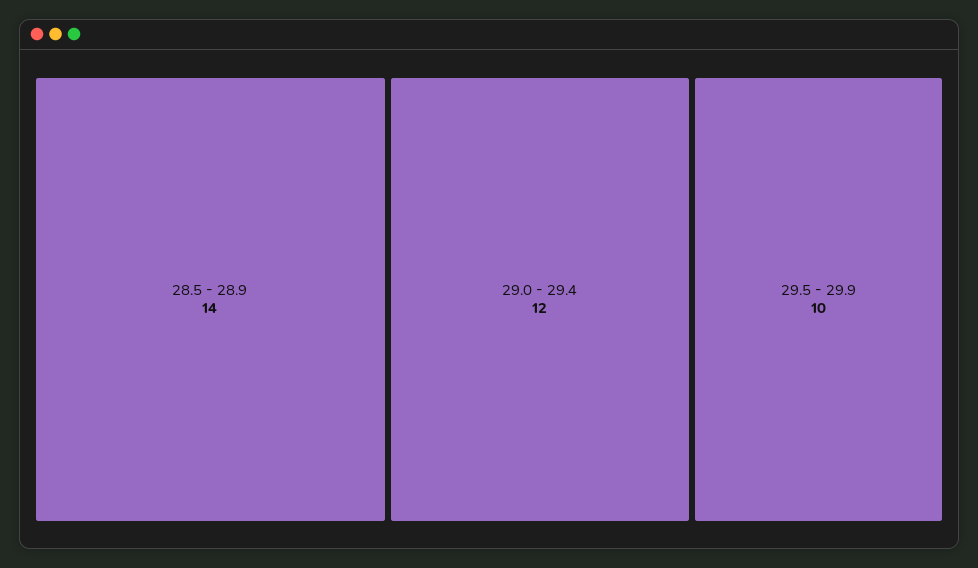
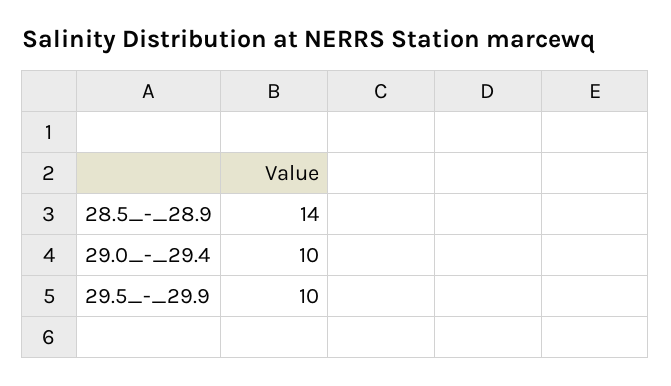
29.0 - 29.4: 12 -> 10

